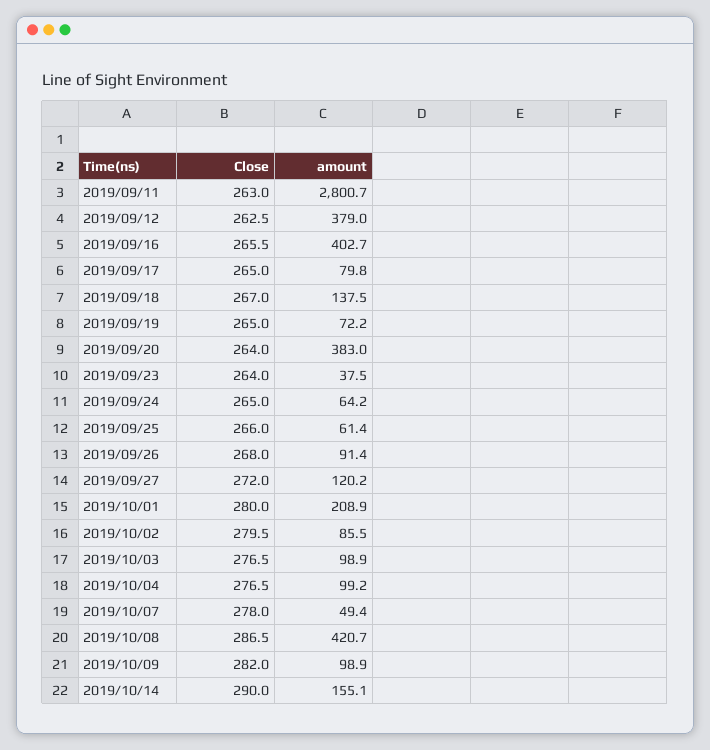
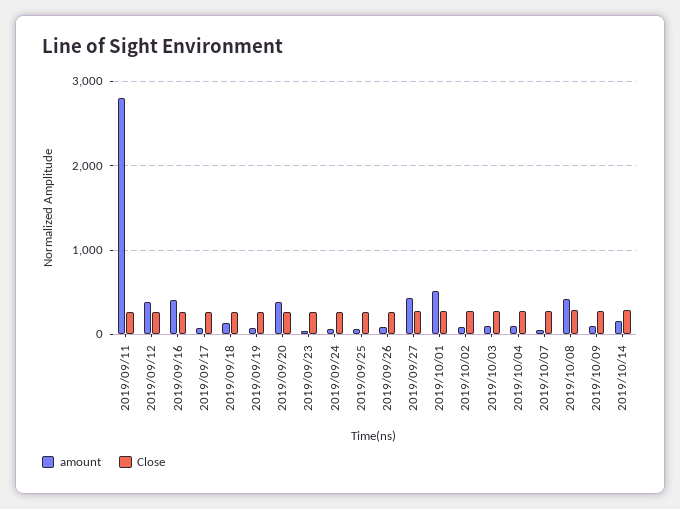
amount, 2019/09/27: 120.2 -> 400
amount, 2019/10/01: 208.9 -> 500

